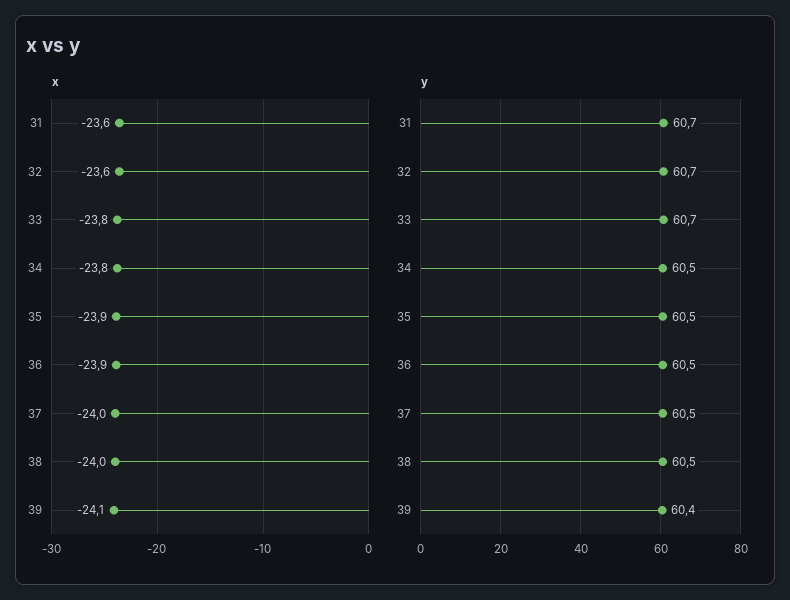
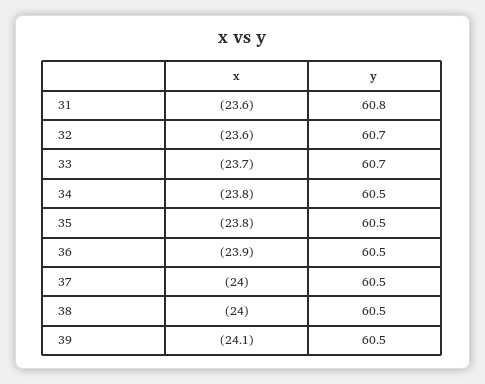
x, 33: -23.8 -> -23.7
x, 35: -23.9 -> -23.8
y, 31: 60.7 -> 60.8
y, 39: 60.4 -> 60.5

